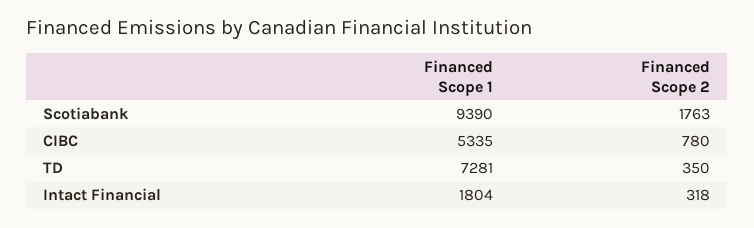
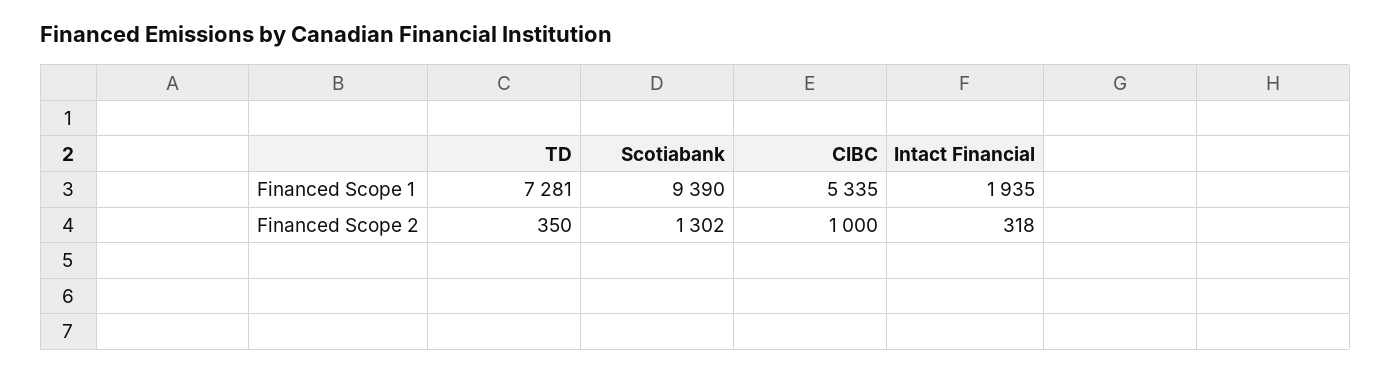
Financed Scope 2, Scotiabank: 1763 -> 1302
Financed Scope 2, CIBC: 780 -> 1000
Financed Scope 1, Intact Financial: 1804 -> 1935

